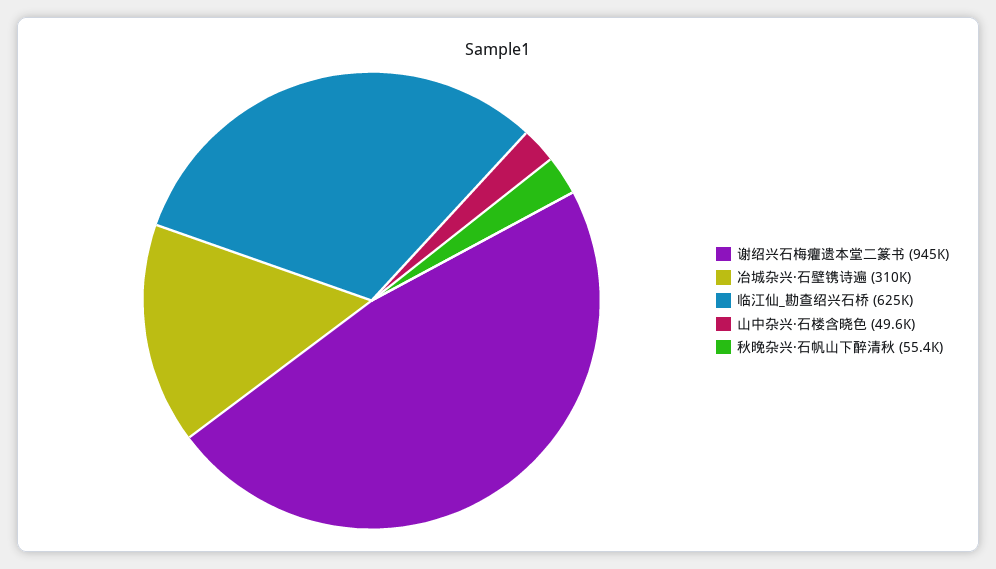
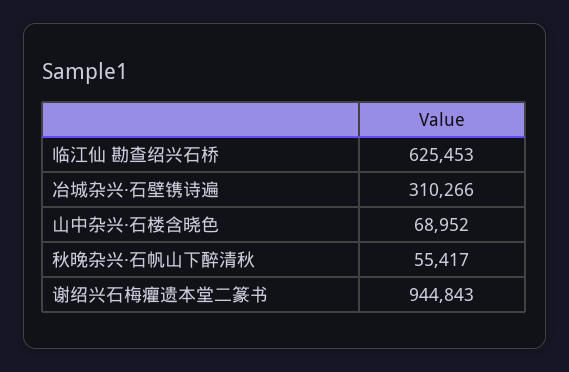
山中杂兴·石楼含晓色: 49600 -> 68952

